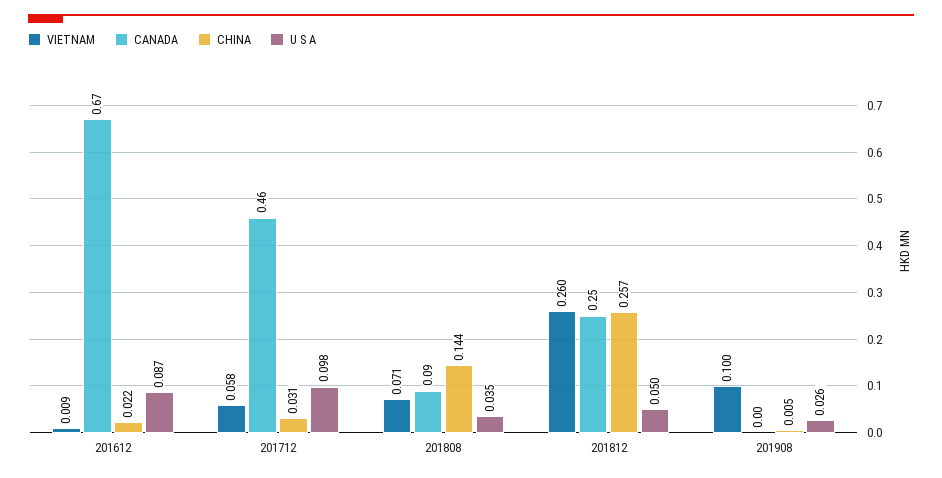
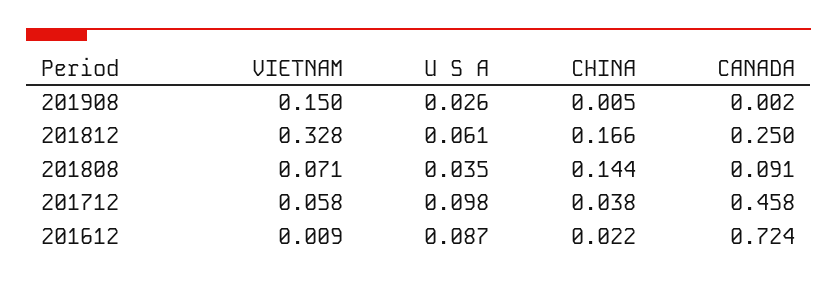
CANADA, 201612: 0.67 -> 0.724
CHINA, 201712: 0.031 -> 0.038
VIETNAM, 201812: 0.26 -> 0.328
CHINA, 201812: 0.257 -> 0.166
U S A, 201812: 0.05 -> 0.061
VIETNAM, 201908: 0.1 -> 0.15

